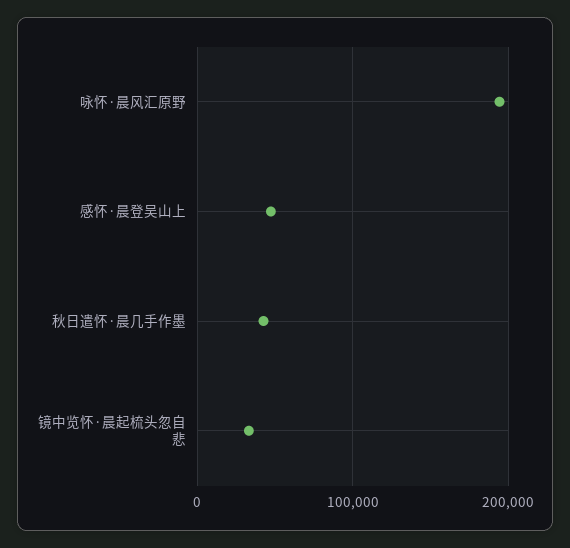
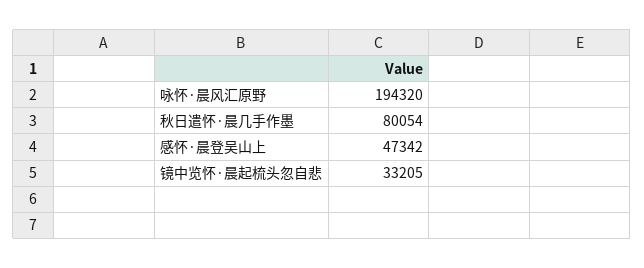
秋日遣怀·晨几手作墨: 40000 -> 80054

